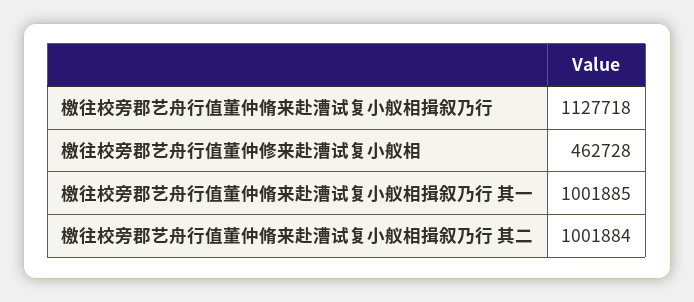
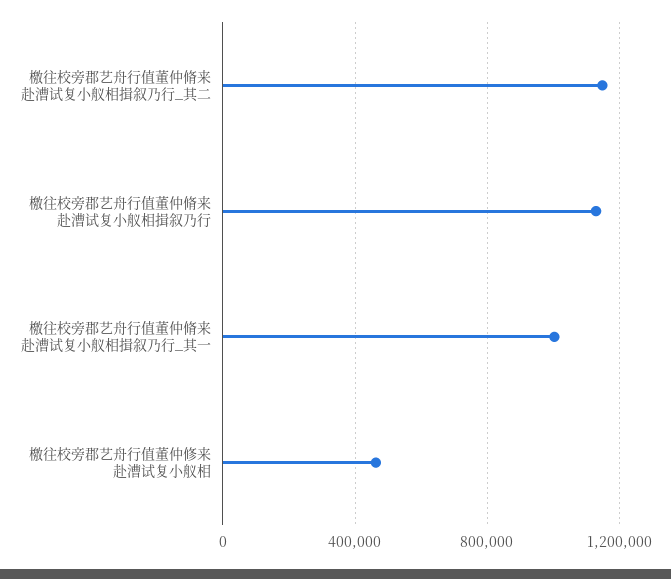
檄往校旁郡艺舟行值董仲脩来赴漕试复小舣相揖叙乃行 其二: 1001884 -> 1150000

